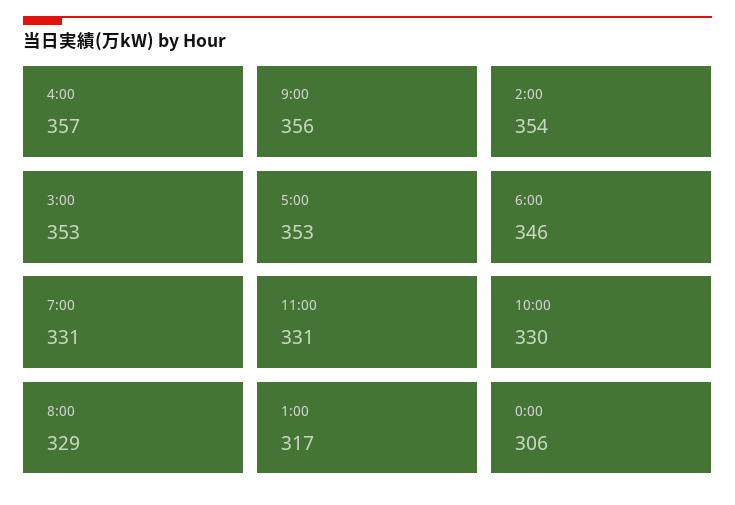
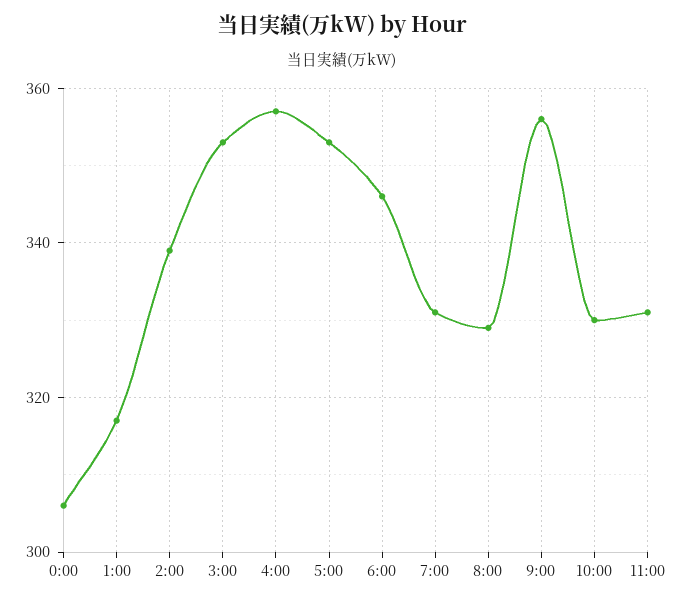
2:00: 354 -> 340

